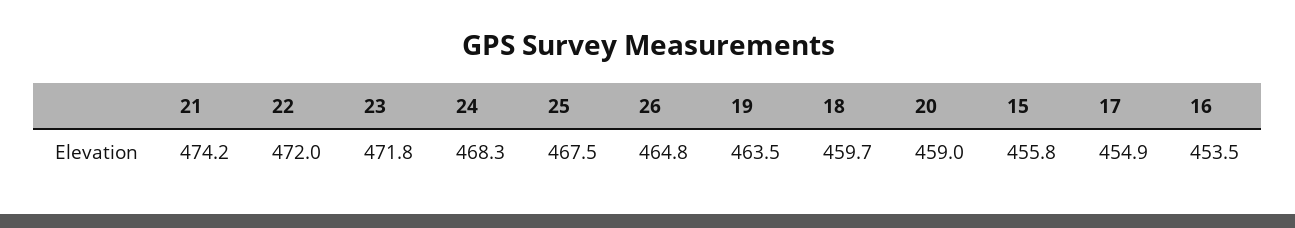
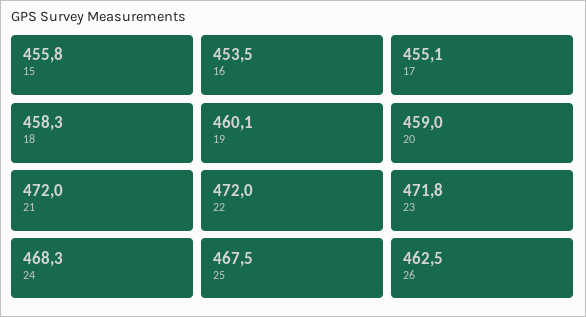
21: 474.2 -> 472
26: 464.8 -> 462.5
19: 463.5 -> 460.1
18: 459.7 -> 458.3
17: 454.9 -> 455.1

